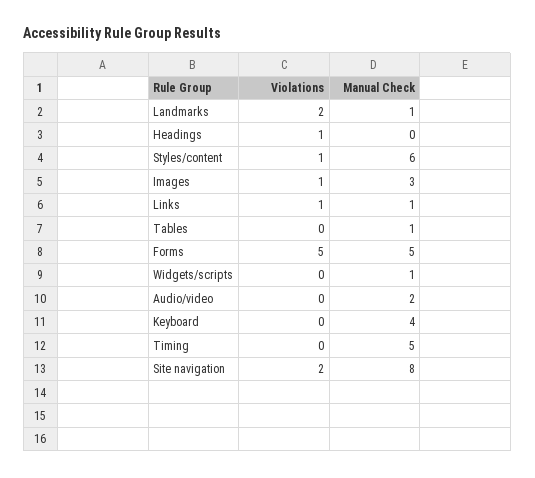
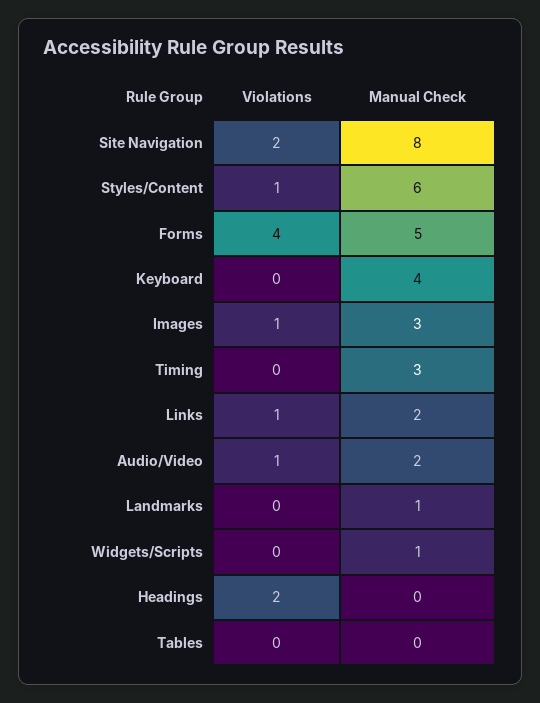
Violations, Landmarks: 2 -> 0
Violations, Headings: 1 -> 2
Manual Check, Links: 1 -> 2
Manual Check, Tables: 1 -> 0
Violations, Forms: 5 -> 4
Violations, Audio/video: 0 -> 1
Manual Check, Timing: 5 -> 3

